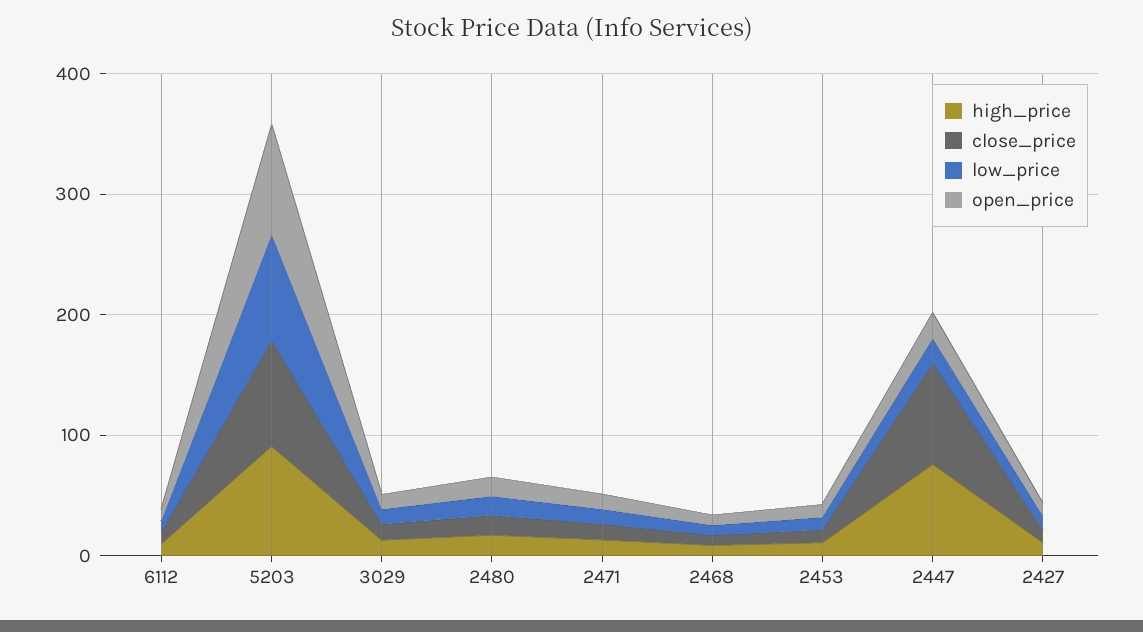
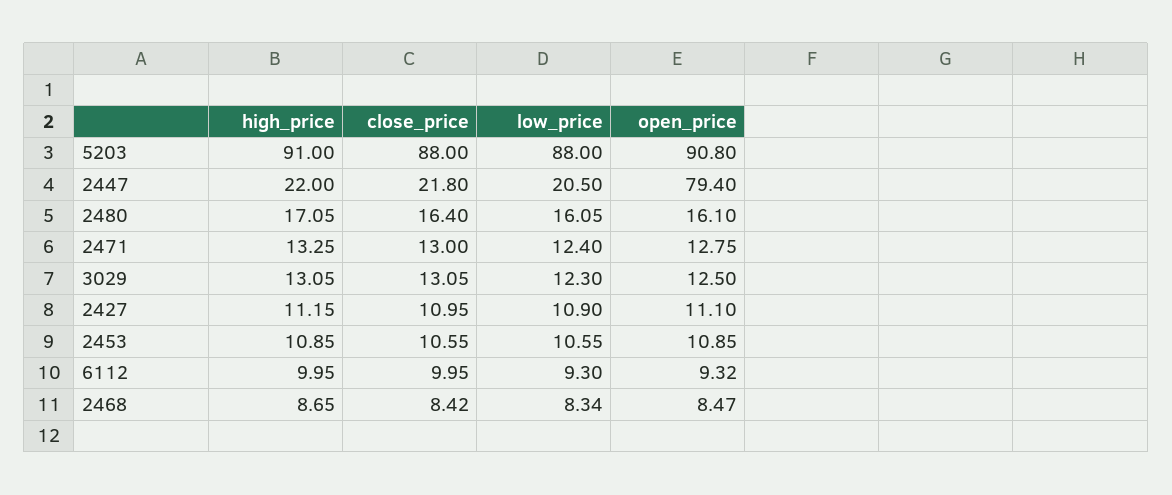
high_price, 2447: 80 -> 22
close_price, 2447: 80 -> 21.8
open_price, 2447: 20 -> 79.4

